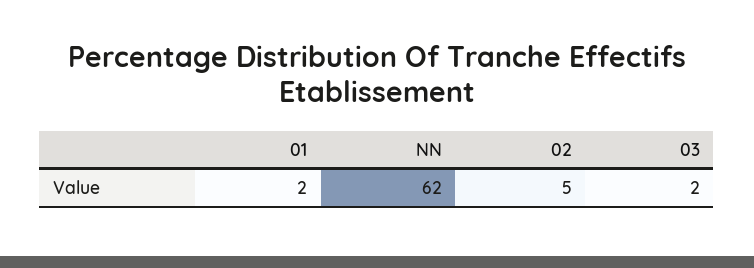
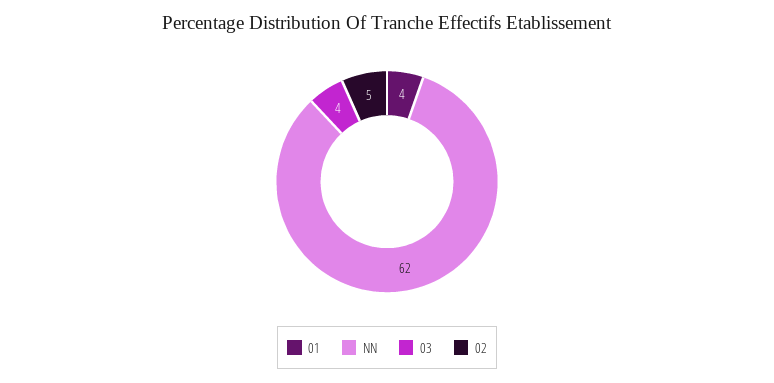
01: 2 -> 4
03: 2 -> 4

